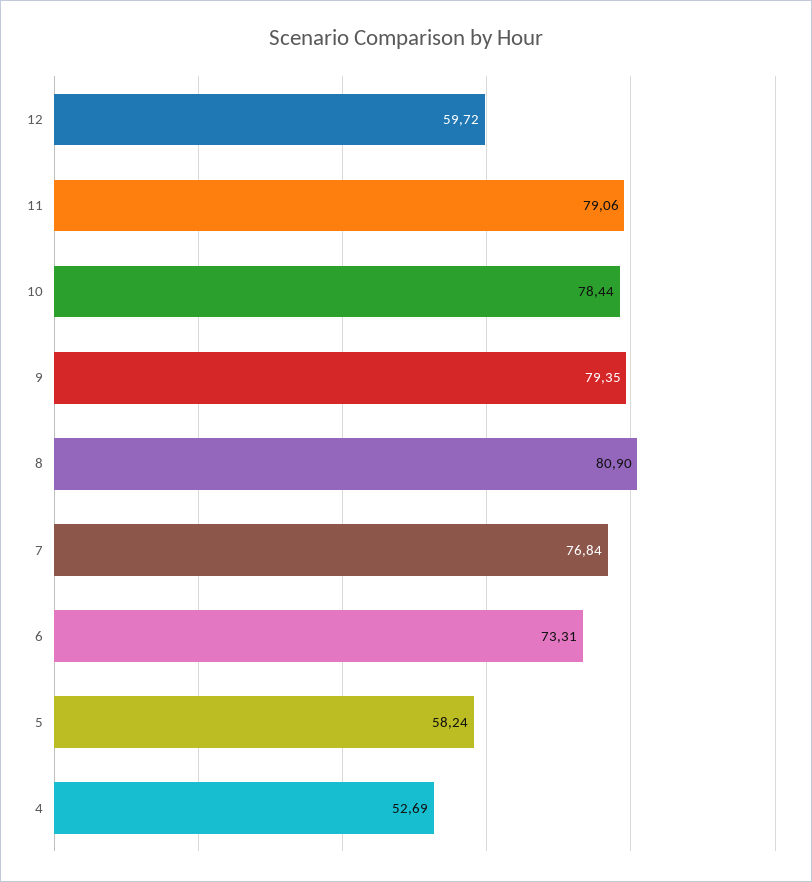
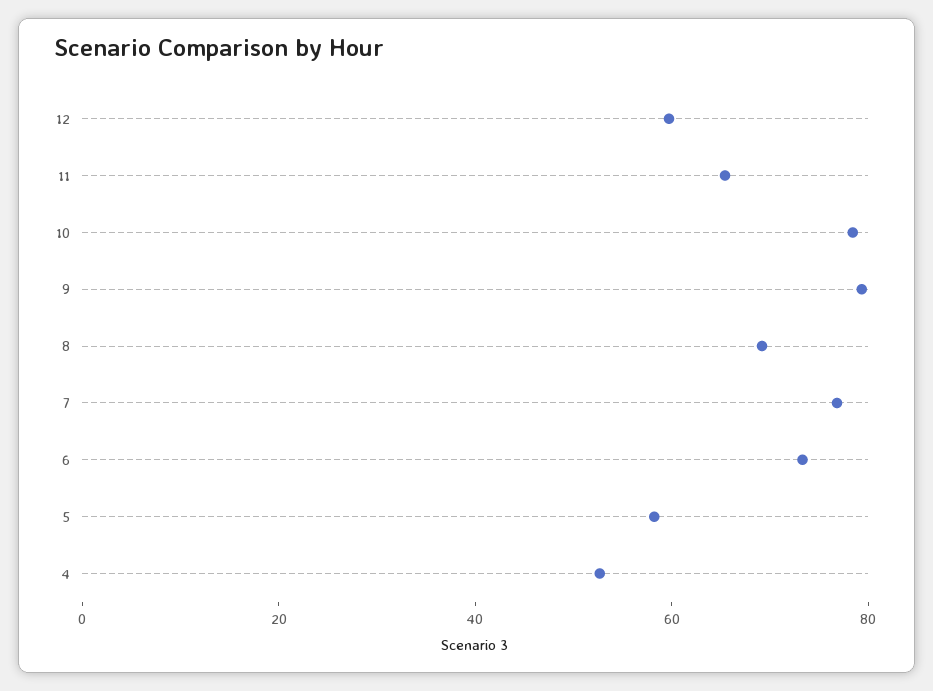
11: 79.06 -> 65
8: 80.9 -> 70

